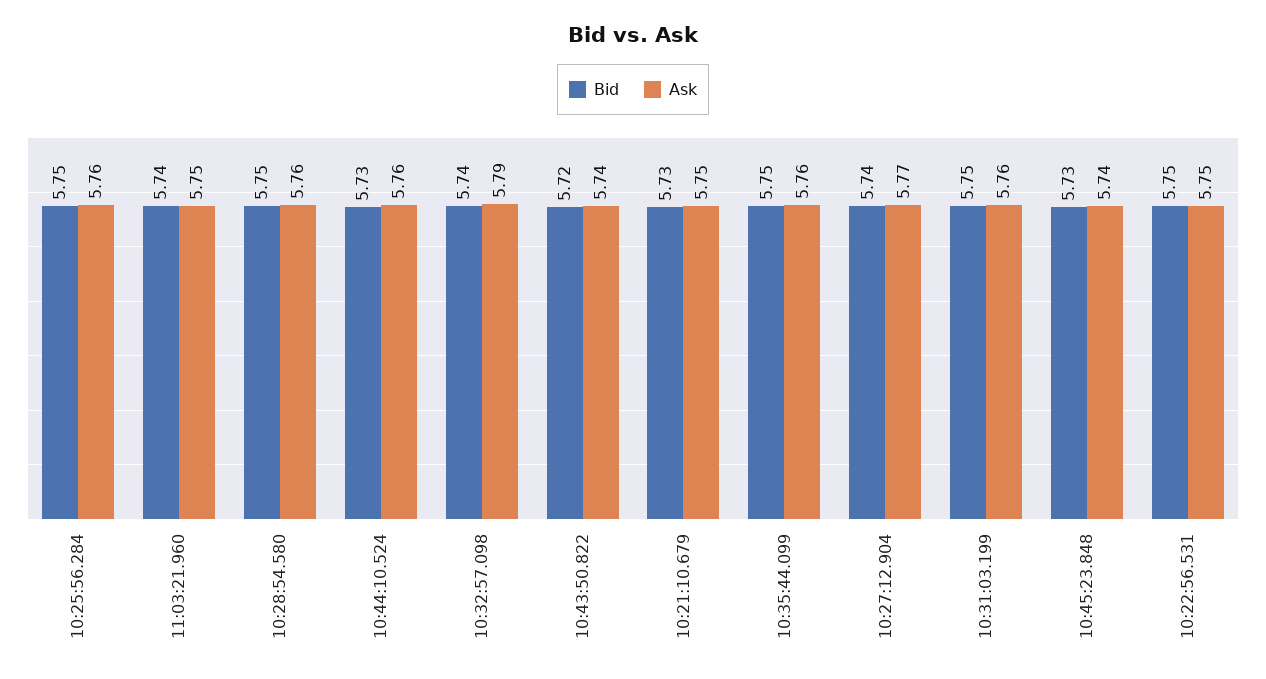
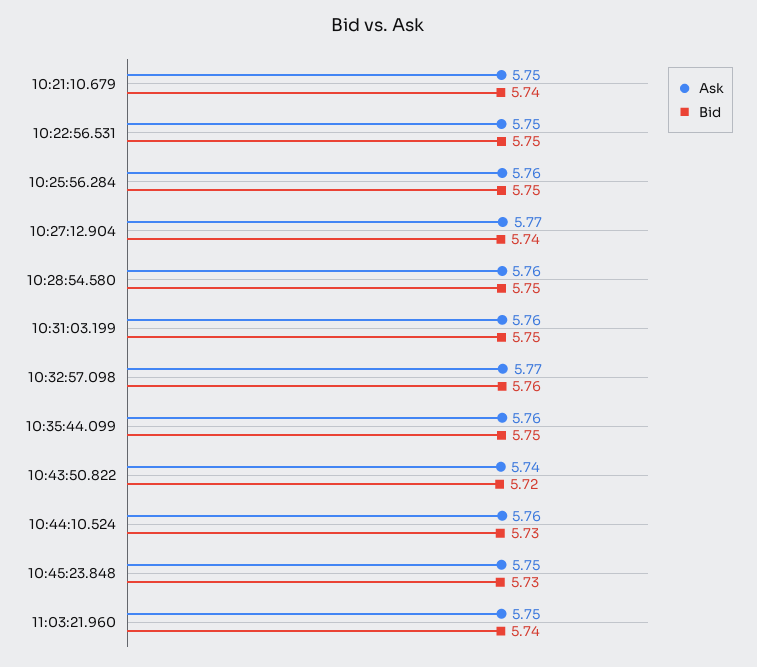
Bid, 10:32:57.098: 5.74 -> 5.76
Ask, 10:32:57.098: 5.79 -> 5.77
Bid, 10:21:10.679: 5.73 -> 5.74
Ask, 10:45:23.848: 5.74 -> 5.75

